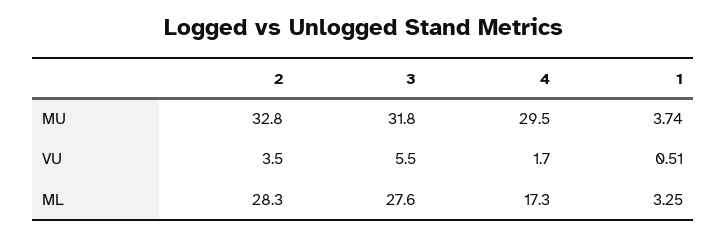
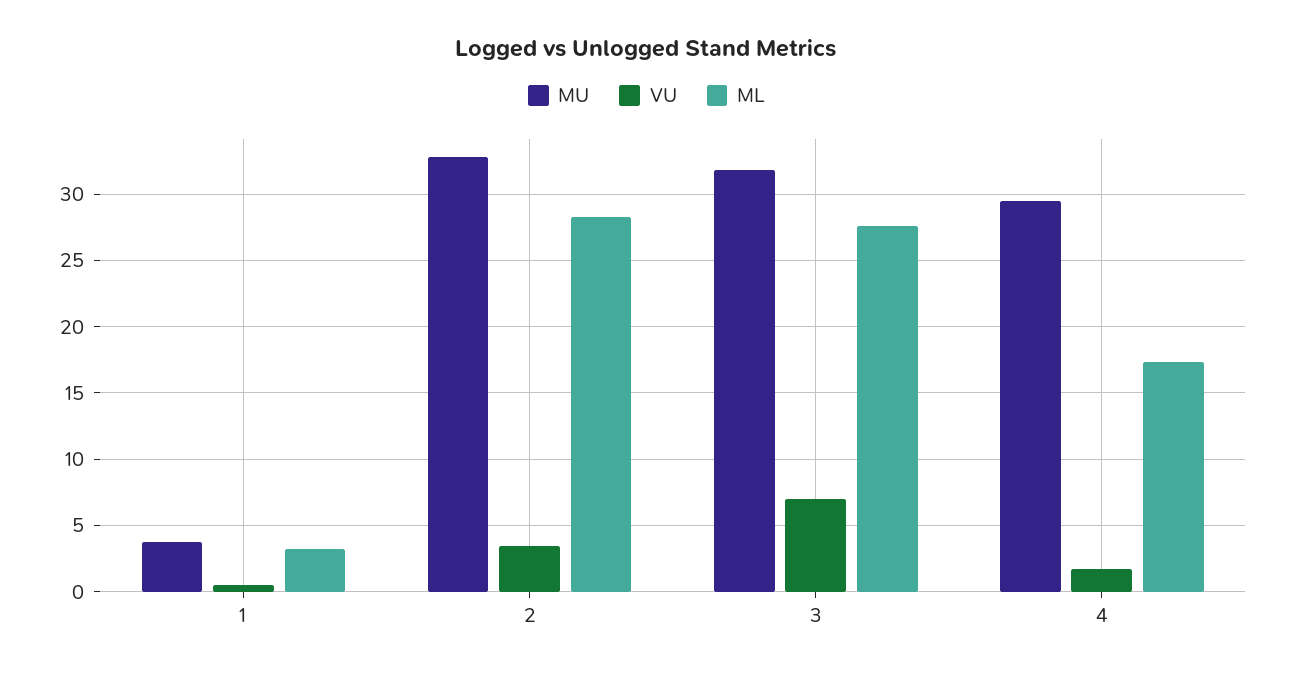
VU, 3: 5.5 -> 7

